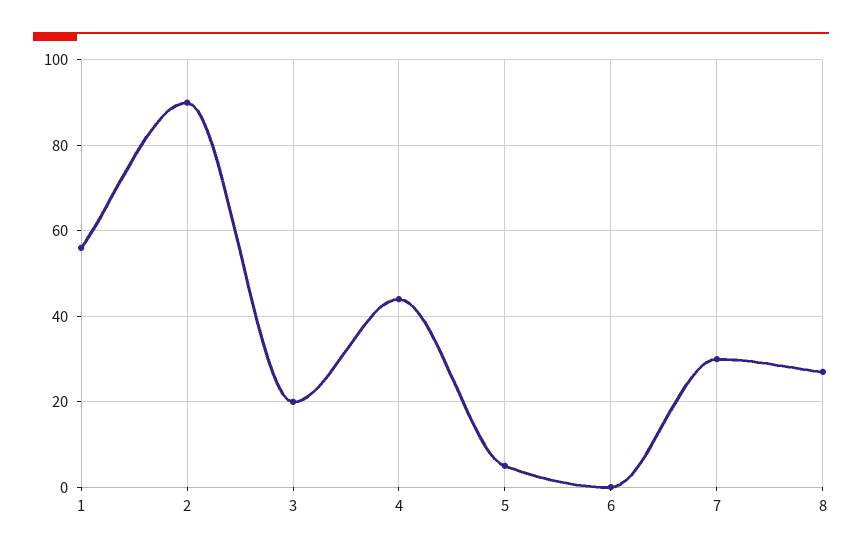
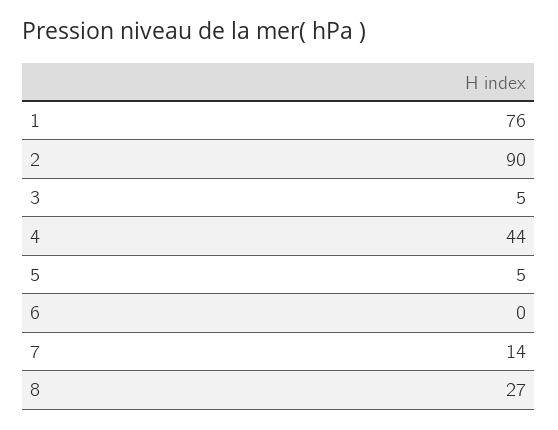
1: 55 -> 76
3: 20 -> 5
7: 30 -> 14

